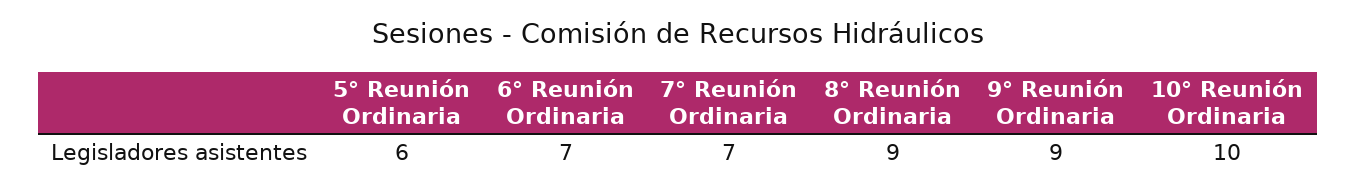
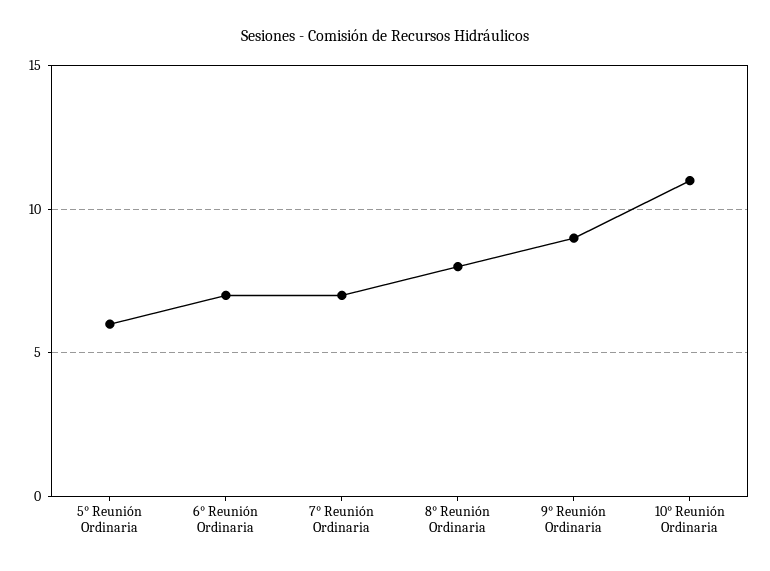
8° Reunión Ordinaria: 9 -> 8
10° Reunión Ordinaria: 10 -> 11

